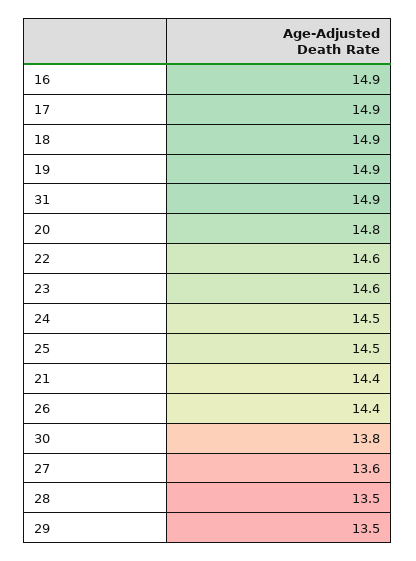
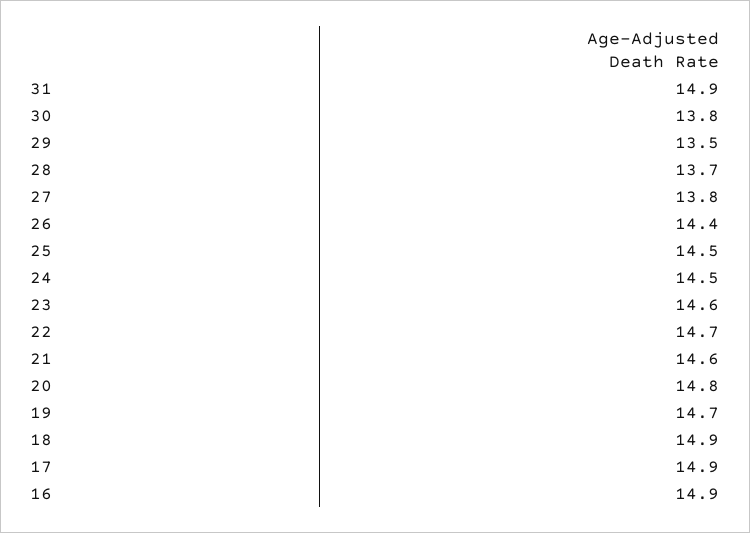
19: 14.9 -> 14.7
22: 14.6 -> 14.7
21: 14.4 -> 14.6
27: 13.6 -> 13.8
28: 13.5 -> 13.7

